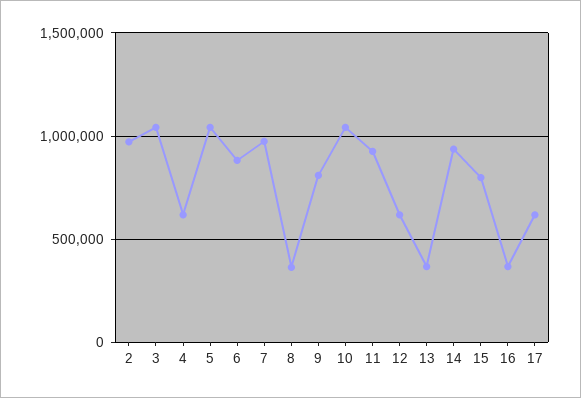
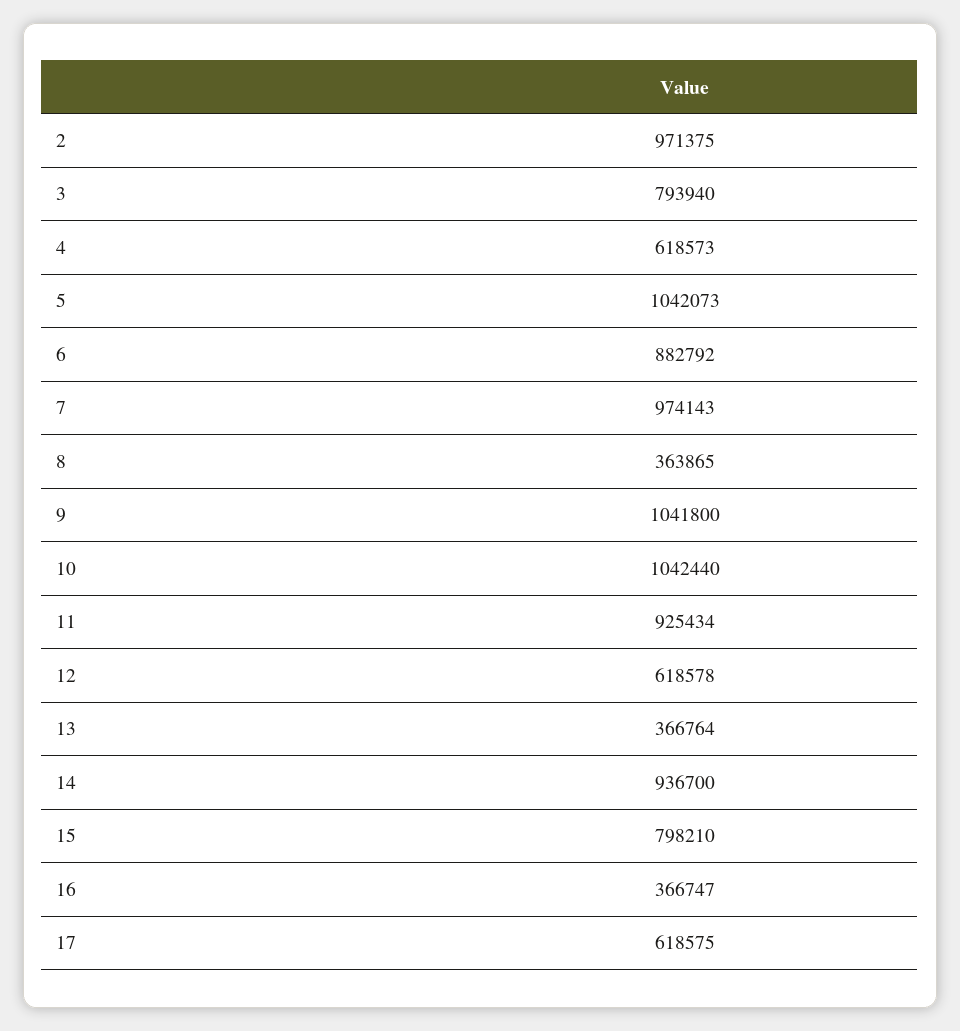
3: 1050000 -> 793940
9: 800000 -> 1041800

